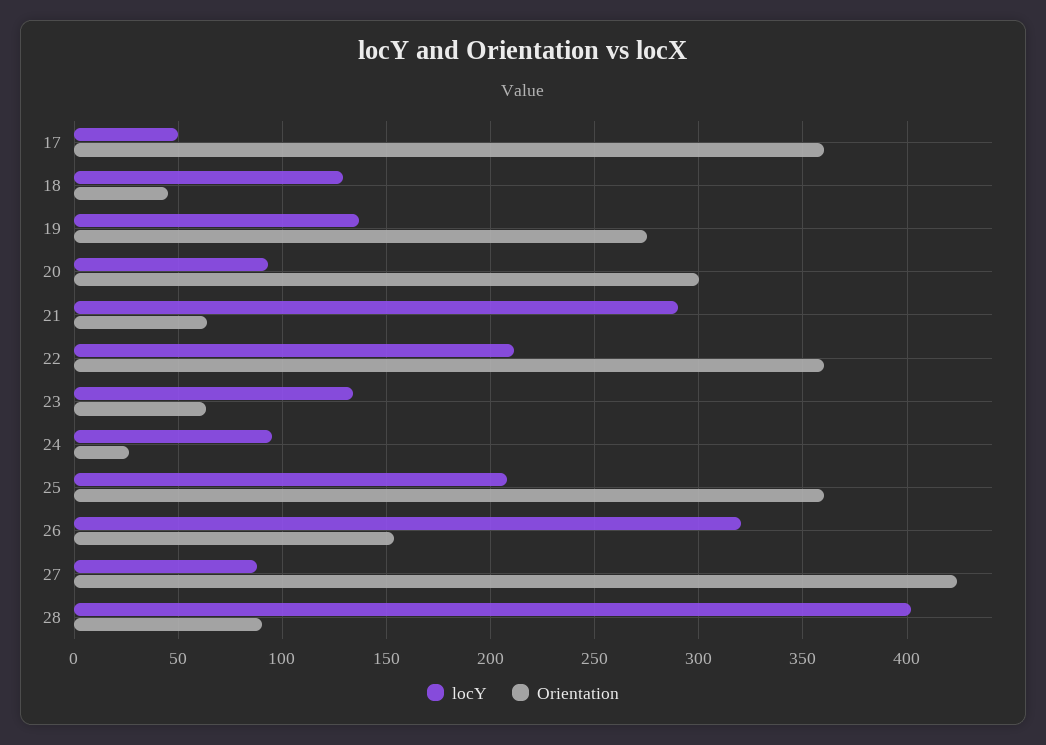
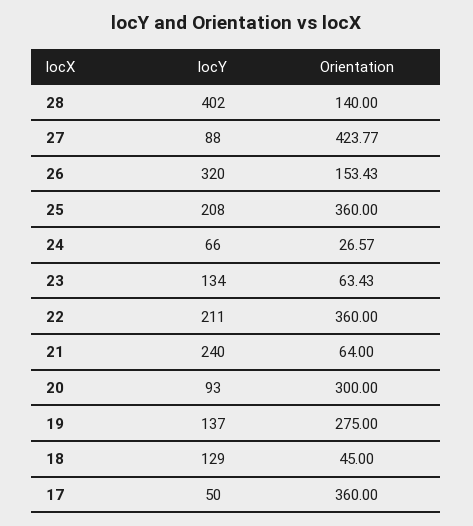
locY, 21: 290 -> 240
locY, 24: 95 -> 66
Orientation, 28: 90 -> 140

